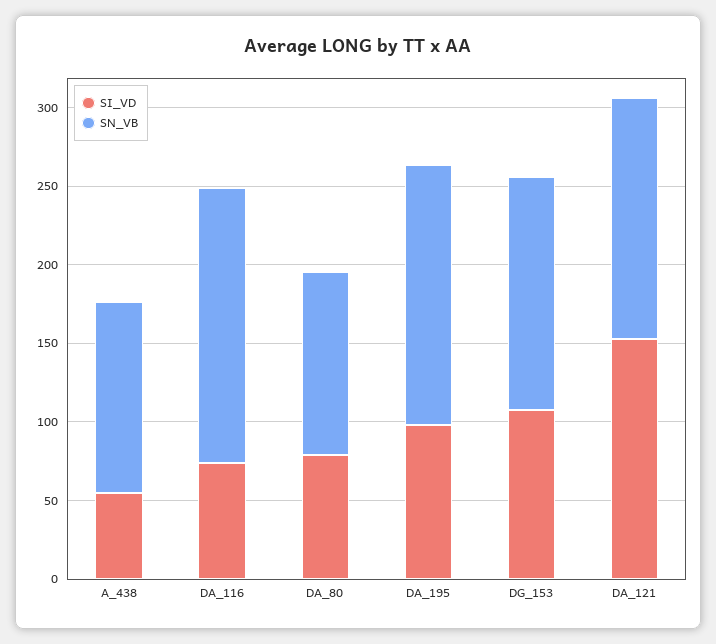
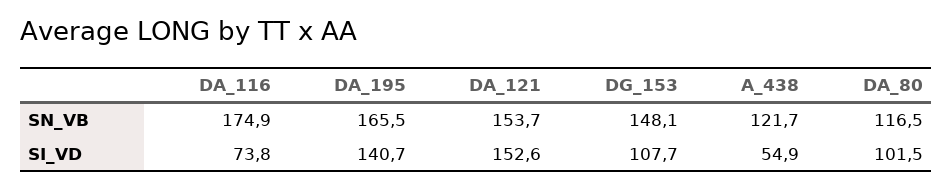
SI_VD, DA_80: 80 -> 101.5
SI_VD, DA_195: 100 -> 140.7

